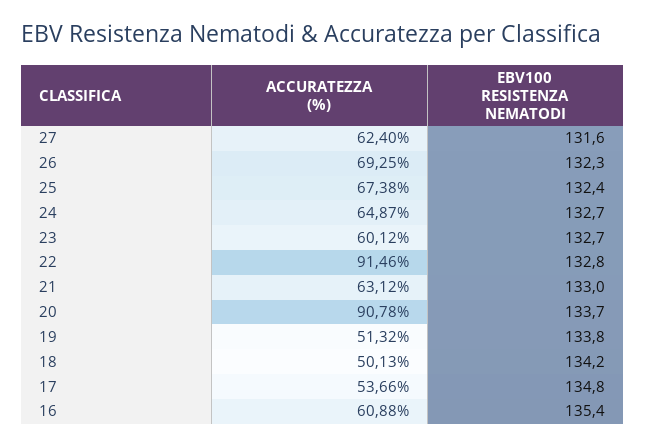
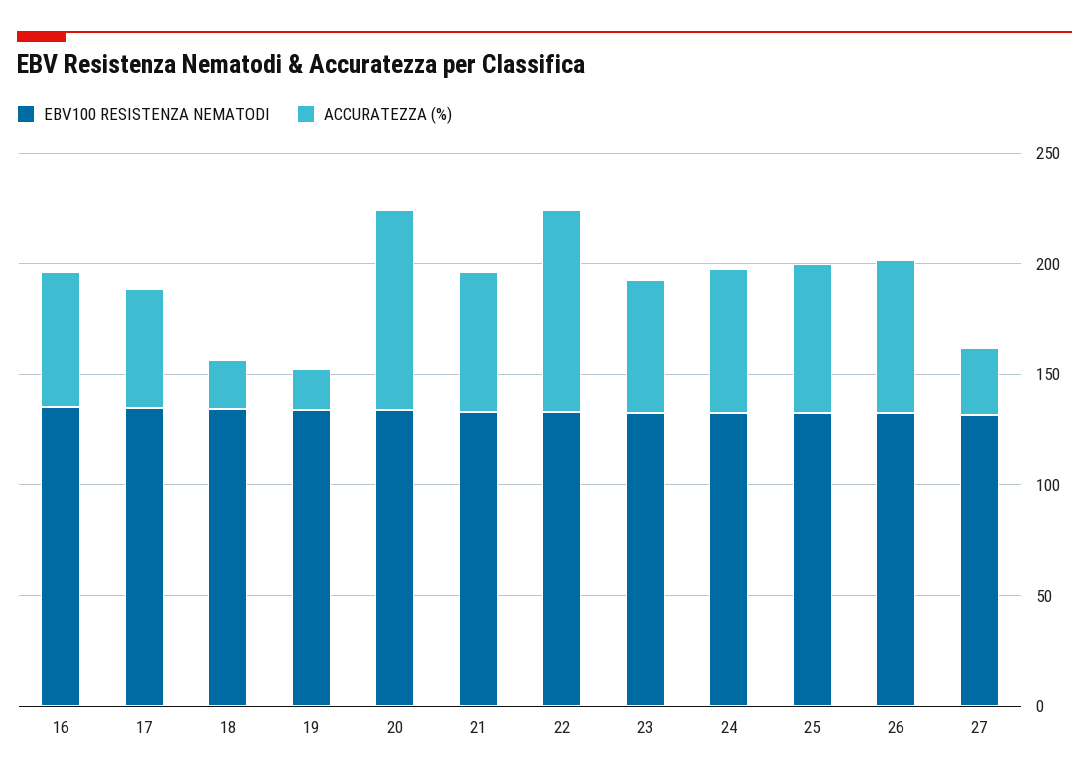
ACCURATEZZA (%), 27: 62.4 -> 30
ACCURATEZZA (%), 19: 51.32 -> 20
ACCURATEZZA (%), 18: 50.13 -> 20

